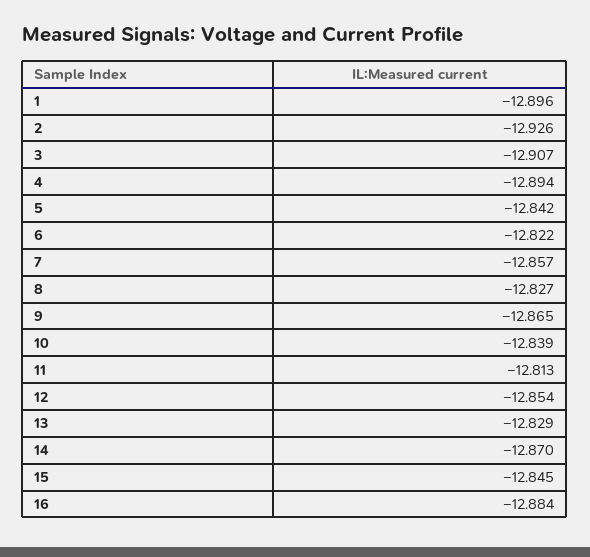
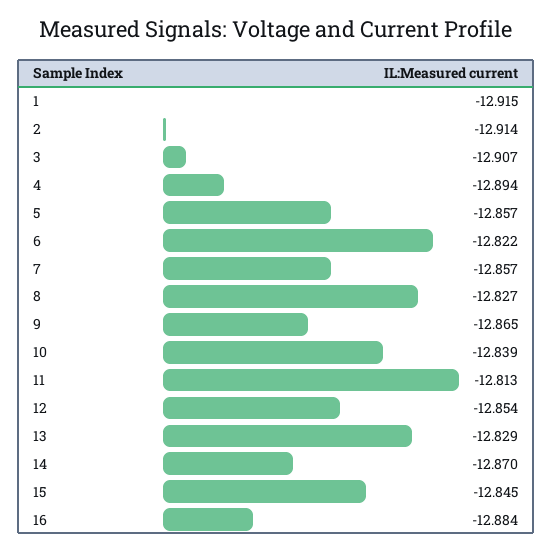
1: -12.896 -> -12.915
2: -12.926 -> -12.914
5: -12.842 -> -12.857

